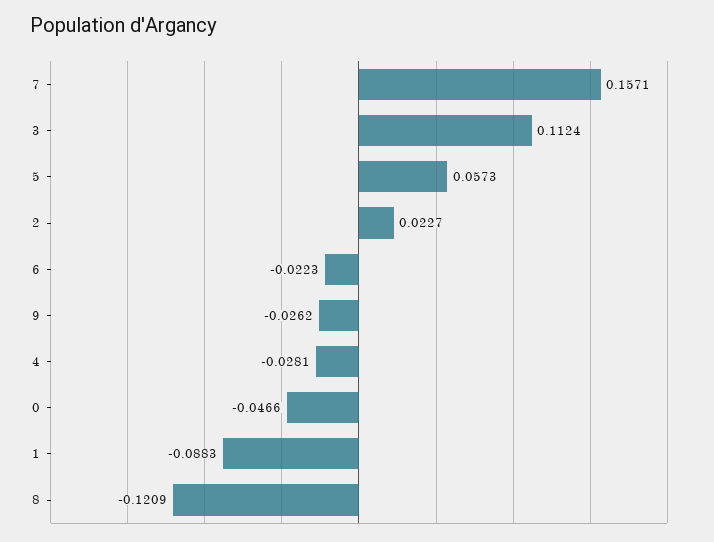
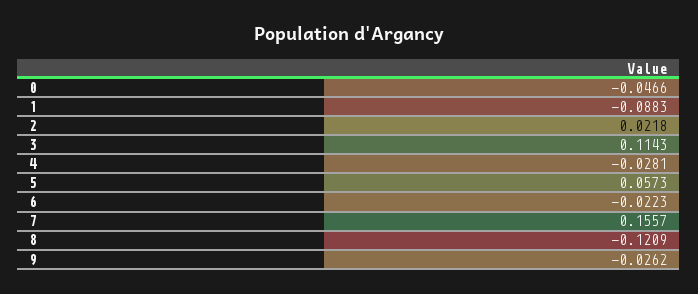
7: 0.1571 -> 0.1557
3: 0.1124 -> 0.1143
2: 0.0227 -> 0.0218

